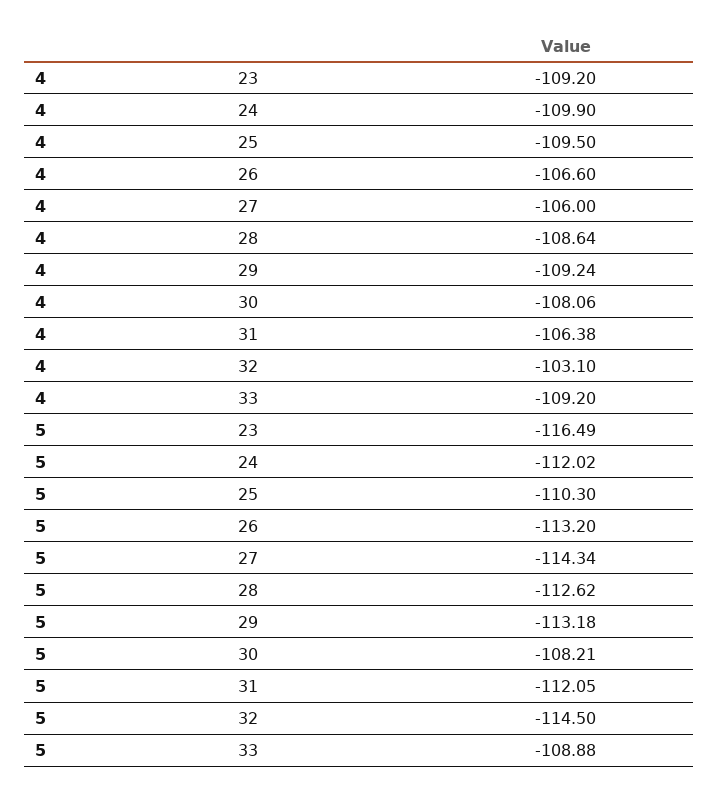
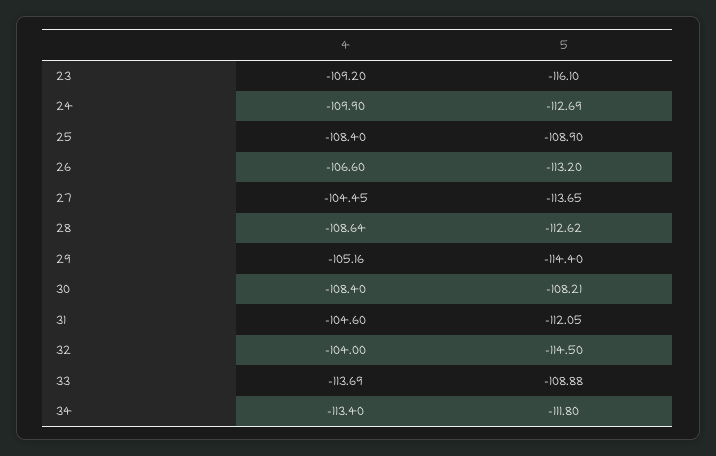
4, 25: -109.5 -> -108.4
4, 27: -106 -> -104.45
4, 29: -109.24 -> -105.16
4, 30: -108.06 -> -108.4
4, 31: -106.38 -> -104.6
4, 32: -103.1 -> -104
4, 33: -109.2 -> -113.69
5, 23: -116.49 -> -116.1
5, 24: -112.02 -> -112.69
5, 25: -110.3 -> -108.9
5, 27: -114.34 -> -113.65
5, 29: -113.18 -> -114.4
4, 34: none -> -113.4
5, 34: none -> -111.8

